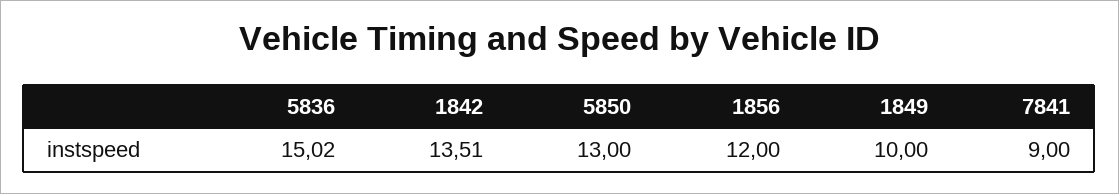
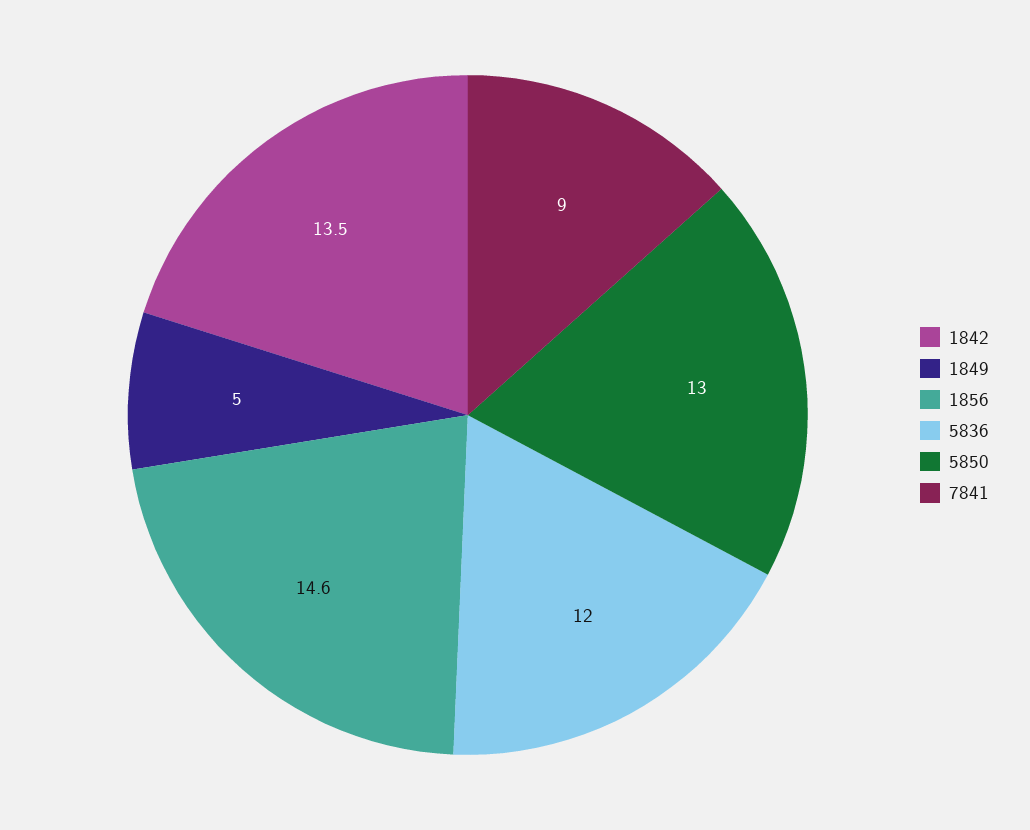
5836: 15.02 -> 12
1856: 12 -> 14.6
1849: 10 -> 5

